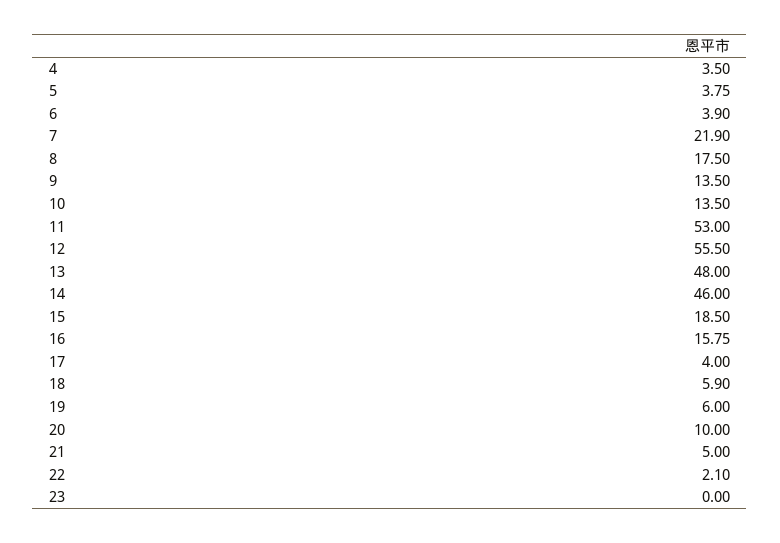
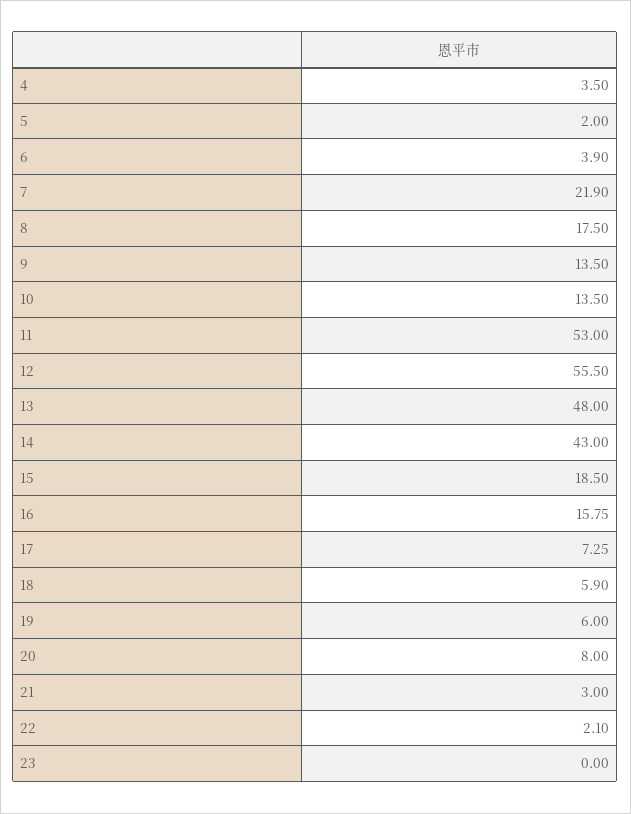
5: 3.75 -> 2
14: 46 -> 43
17: 4 -> 7.25
20: 10 -> 8
21: 5 -> 3

